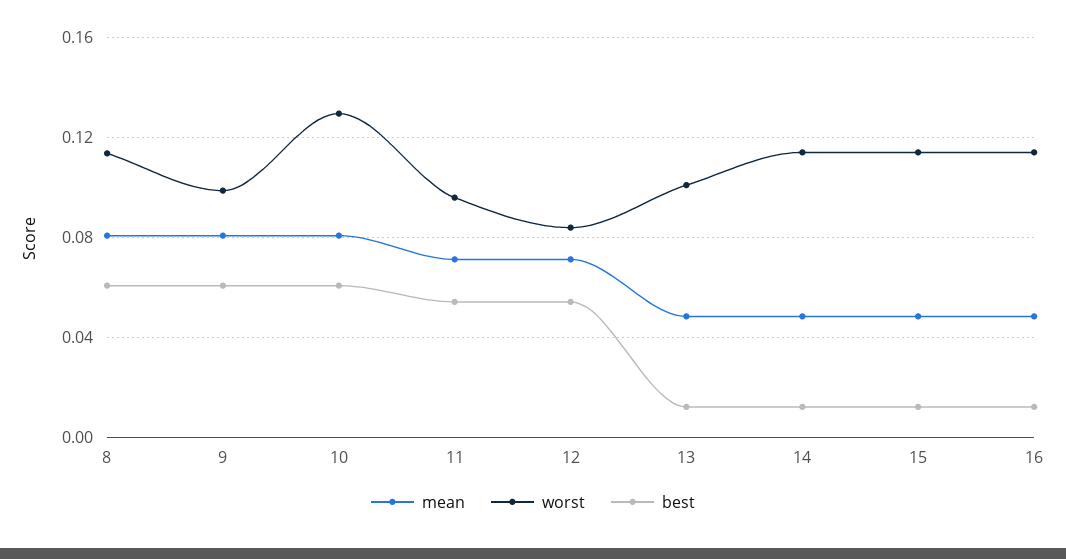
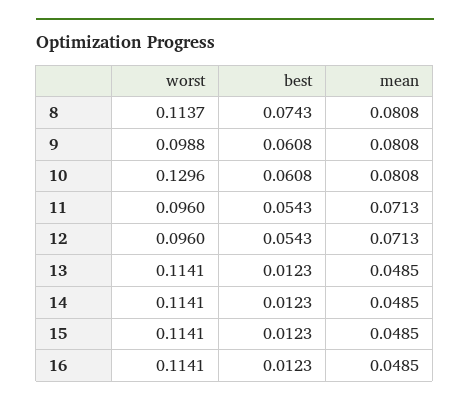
best, 8: 0.06 -> 0.0743
worst, 12: 0.085 -> 0.096
worst, 13: 0.1 -> 0.1141

